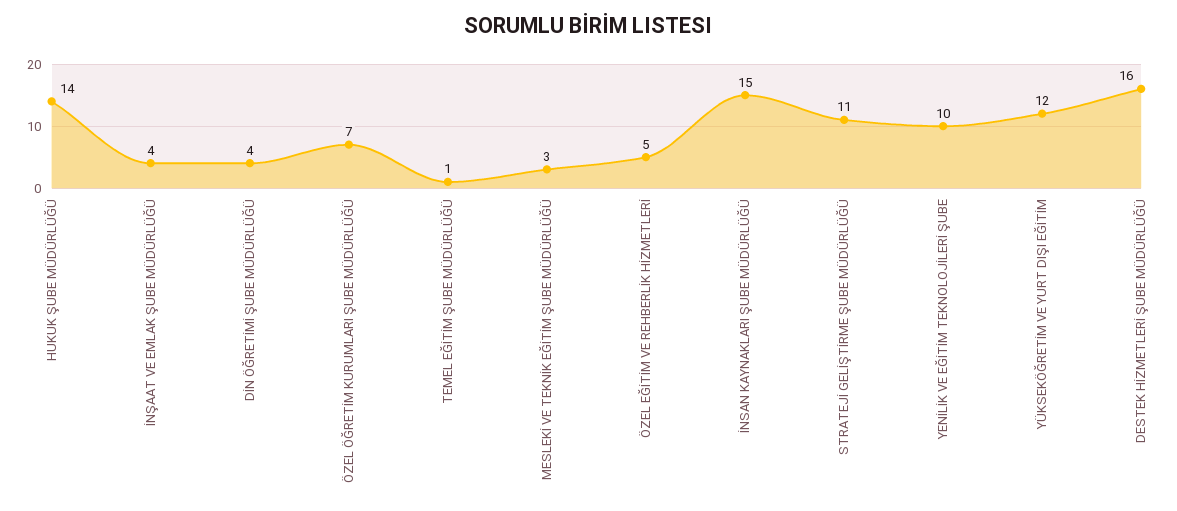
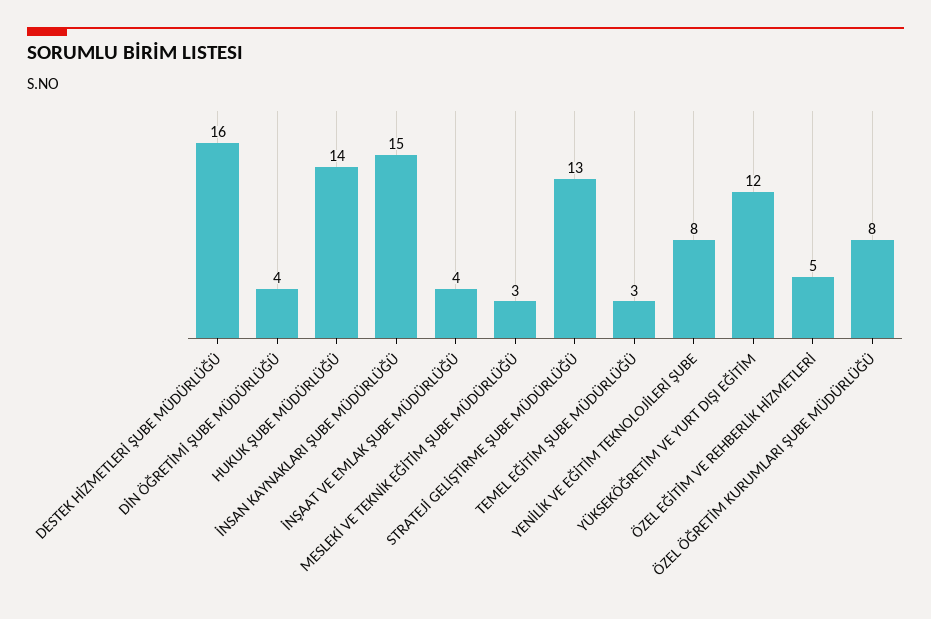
ÖZEL ÖĞRETİM KURUMLARI ŞUBE MÜDÜRLÜĞÜ: 7 -> 8
TEMEL EĞİTİM ŞUBE MÜDÜRLÜĞÜ: 1 -> 3
STRATEJİ GELİŞTİRME ŞUBE MÜDÜRLÜĞÜ: 11 -> 13
YENİLİK VE EĞİTİM TEKNOLOJİLERİ ŞUBE: 10 -> 8

